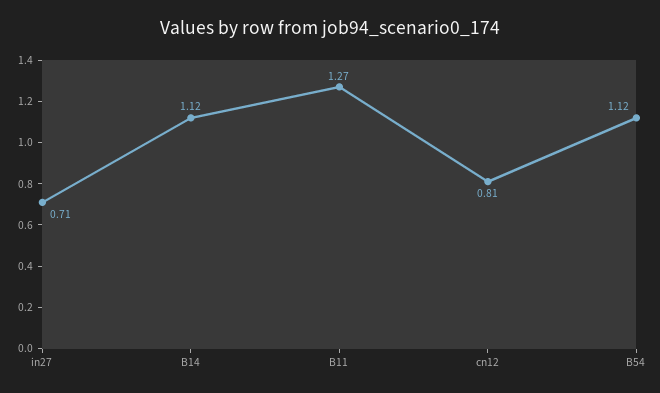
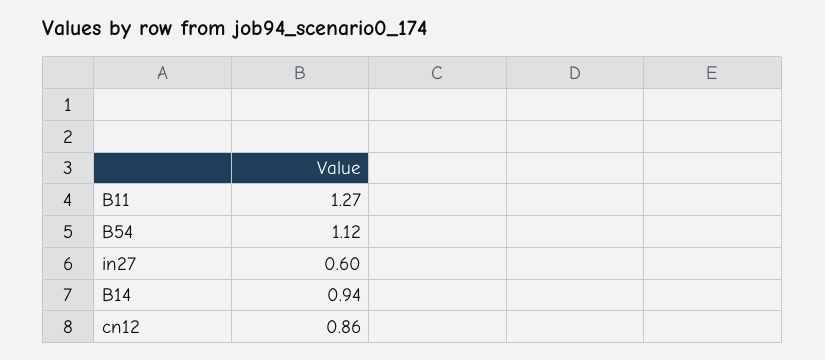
in27: 0.71 -> 0.6
B14: 1.12 -> 0.94
cn12: 0.81 -> 0.86

